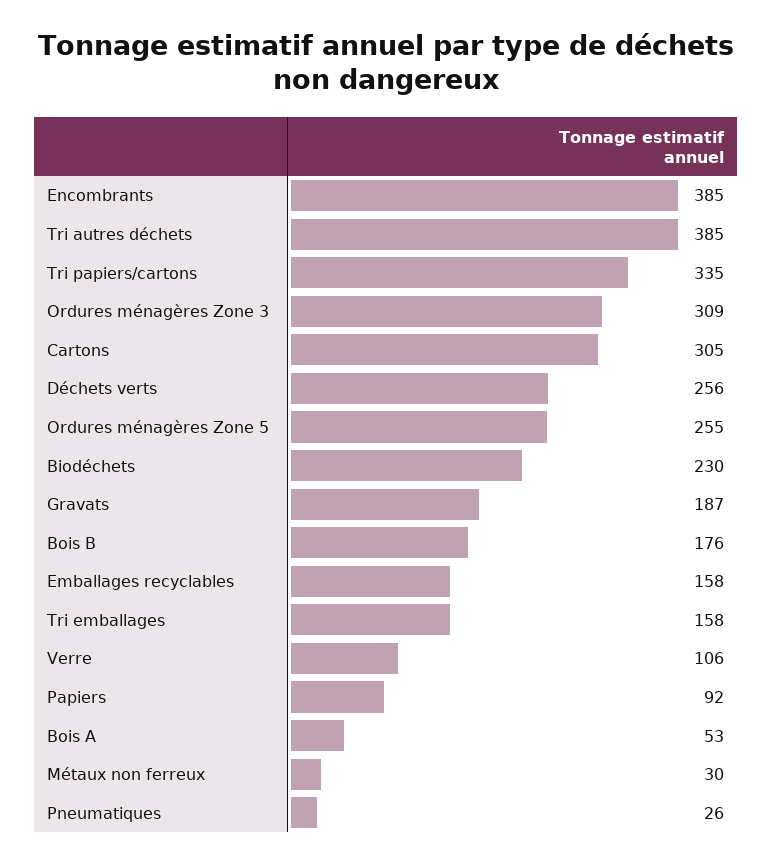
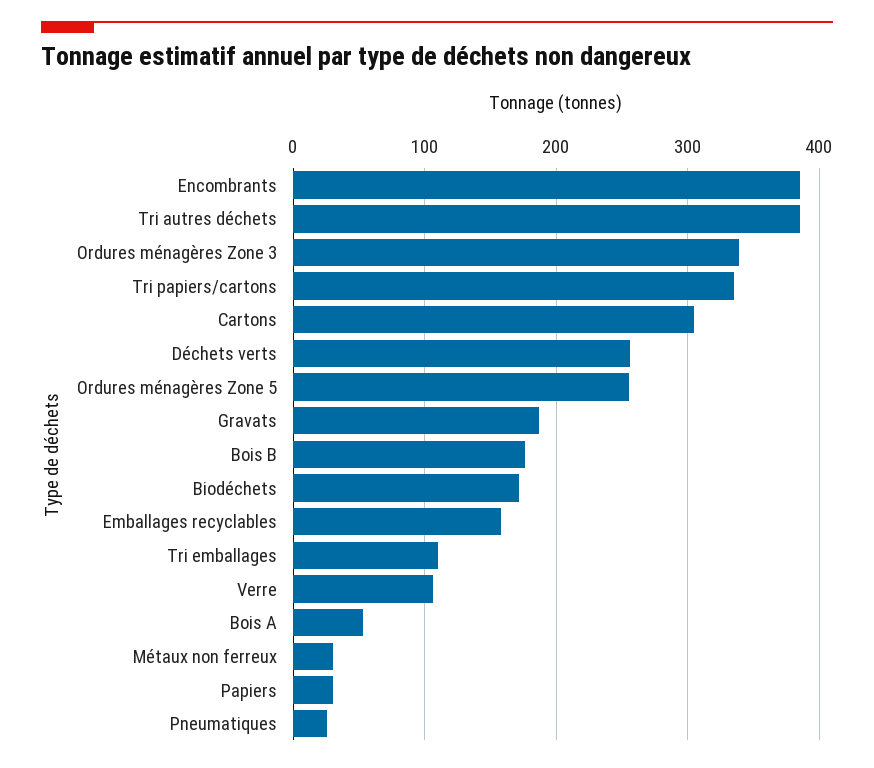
Ordures ménagères Zone 3: 309 -> 340
Biodéchets: 230 -> 170
Tri emballages: 158 -> 110
Papiers: 92 -> 30

